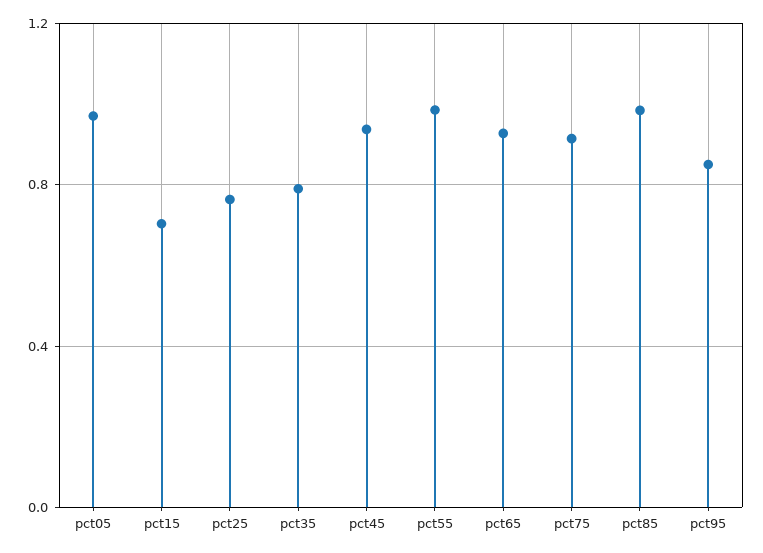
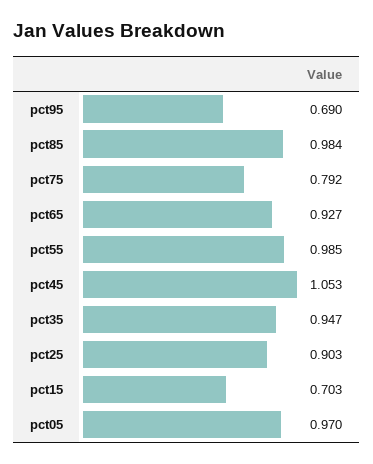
pct25: 0.75 -> 0.903
pct35: 0.8 -> 0.947
pct45: 0.95 -> 1.053
pct75: 0.9 -> 0.792
pct95: 0.85 -> 0.69

